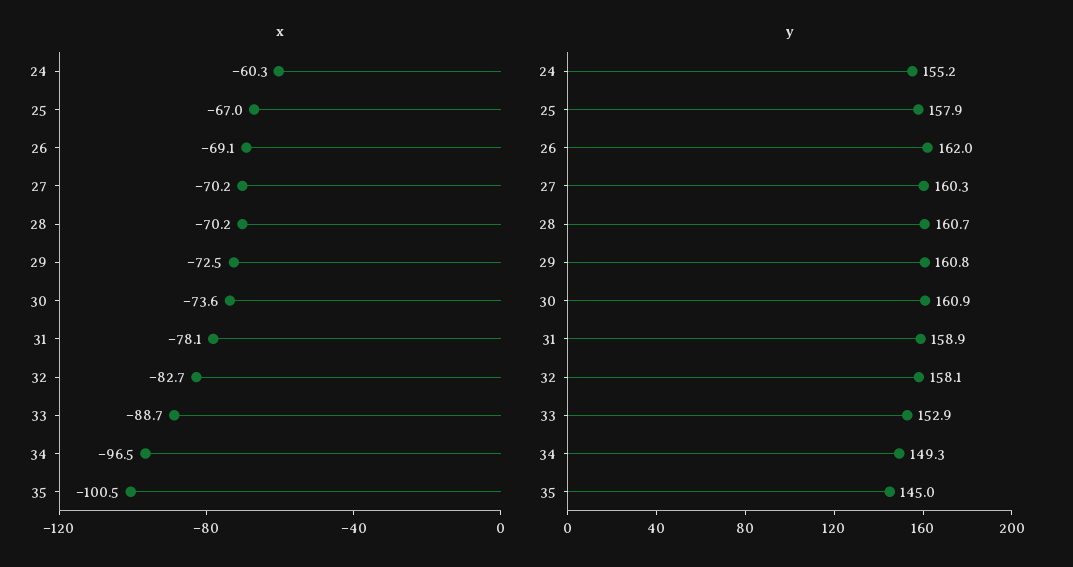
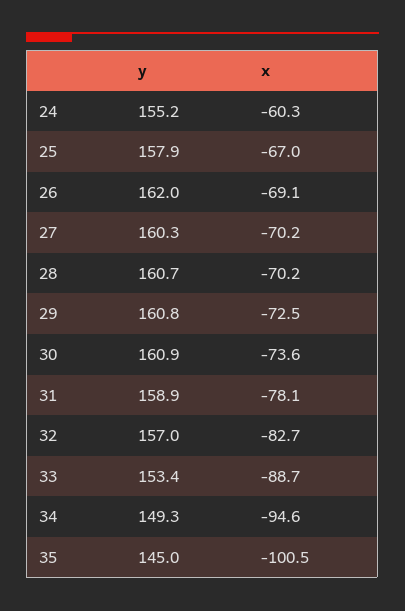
x, 34: -96.5 -> -94.6
y, 32: 158.1 -> 157
y, 33: 152.9 -> 153.4

